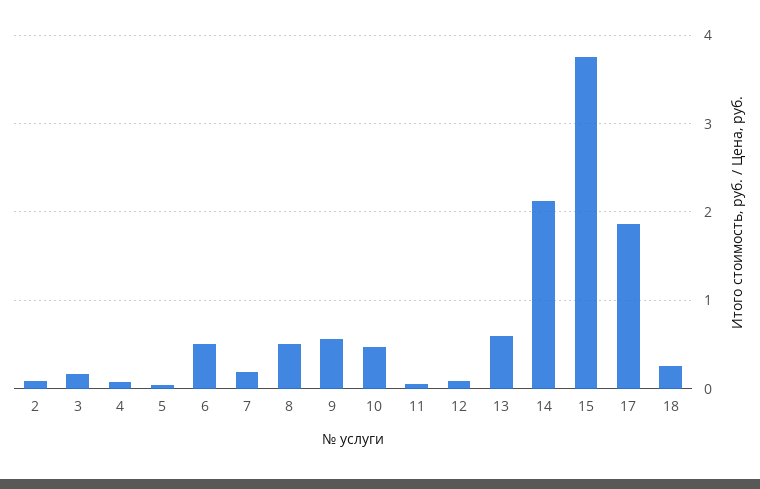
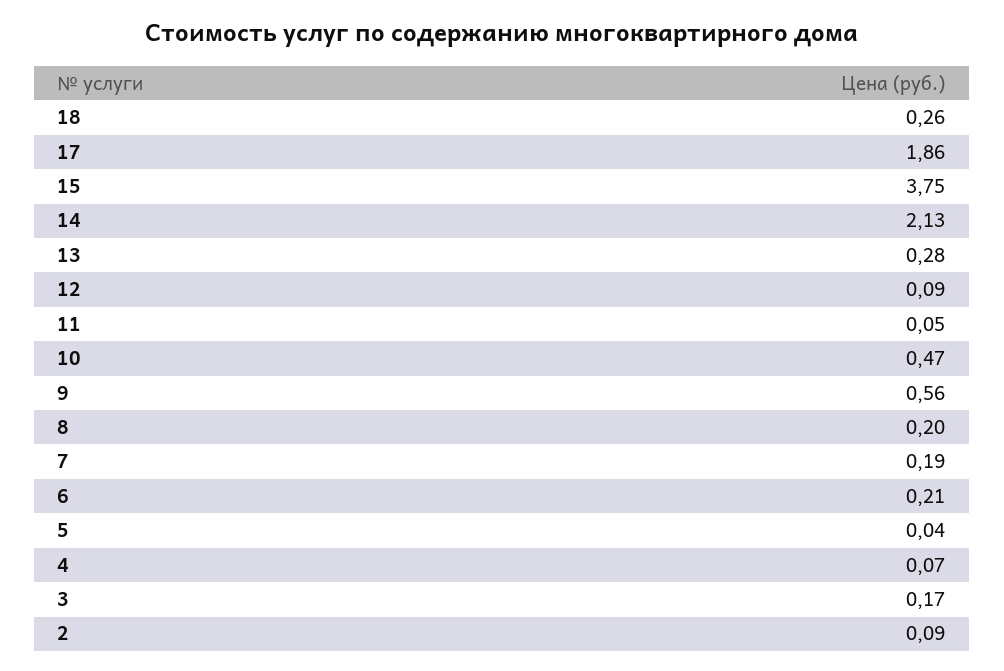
6: 0.5 -> 0.21
8: 0.5 -> 0.2
13: 0.6 -> 0.28

